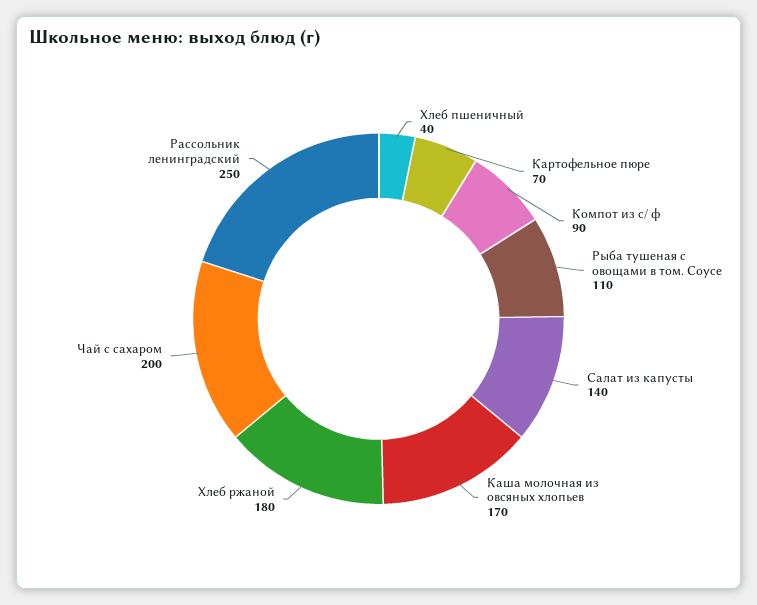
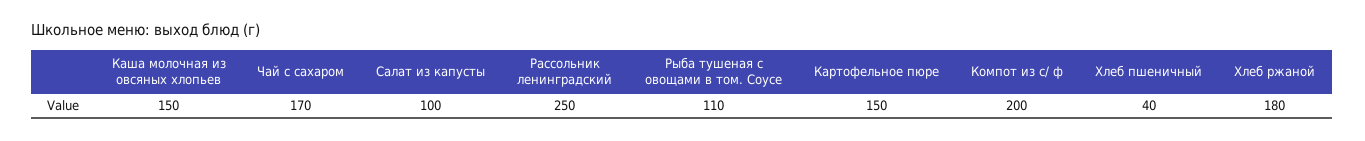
Картофельное пюре: 70 -> 150
Компот из с/ ф: 90 -> 200
Салат из капусты: 140 -> 100
Каша молочная из овсяных хлопьев: 170 -> 150
Чай с сахаром: 200 -> 170

